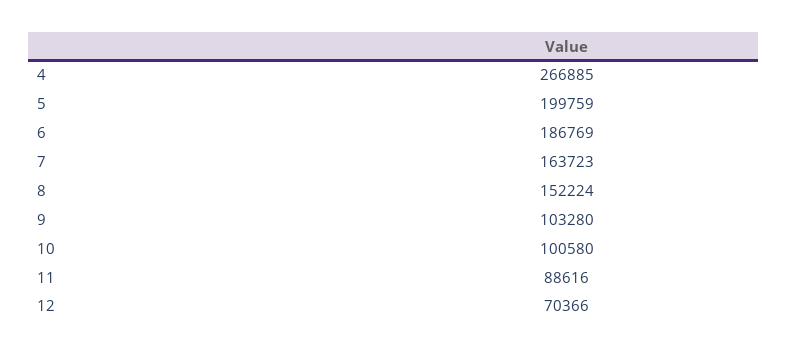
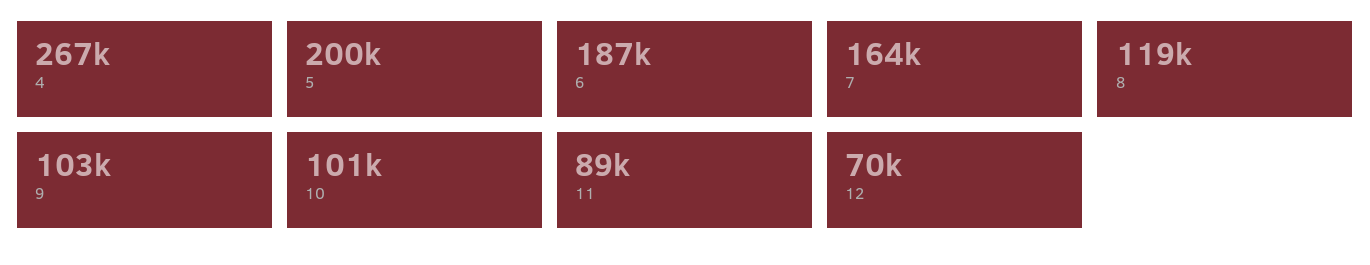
8: 152224 -> 119000

